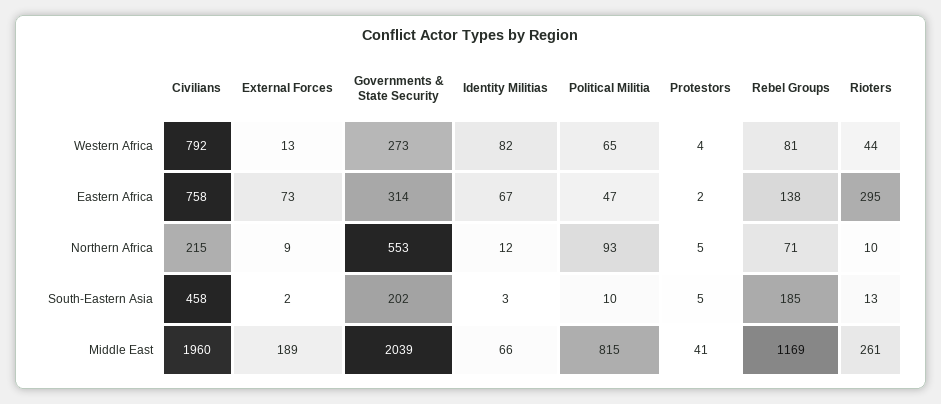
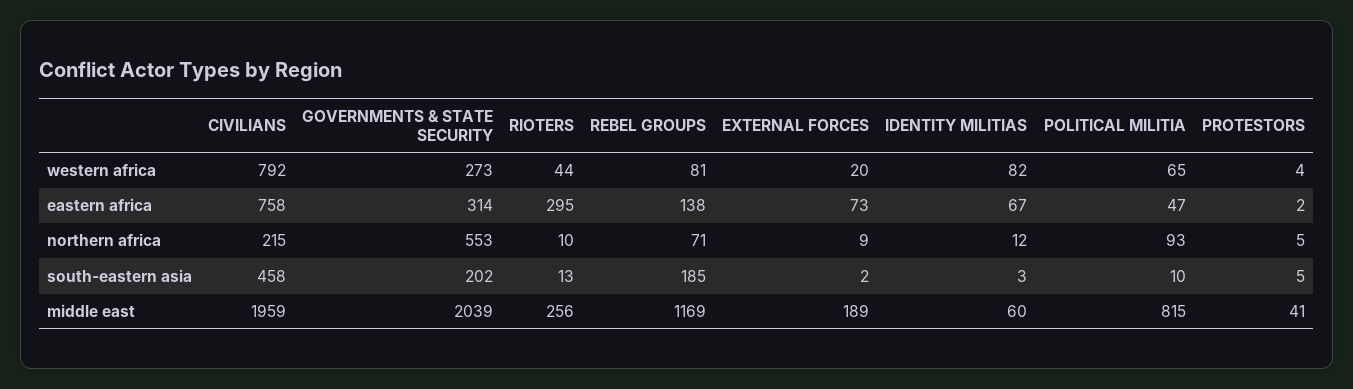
External Forces, Western Africa: 13 -> 20
Civilians, Middle East: 1960 -> 1959
Identity Militias, Middle East: 66 -> 60
Rioters, Middle East: 261 -> 256

